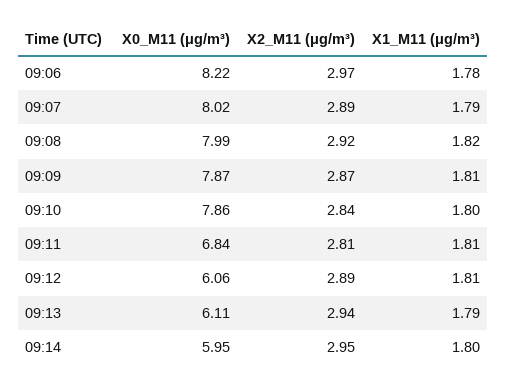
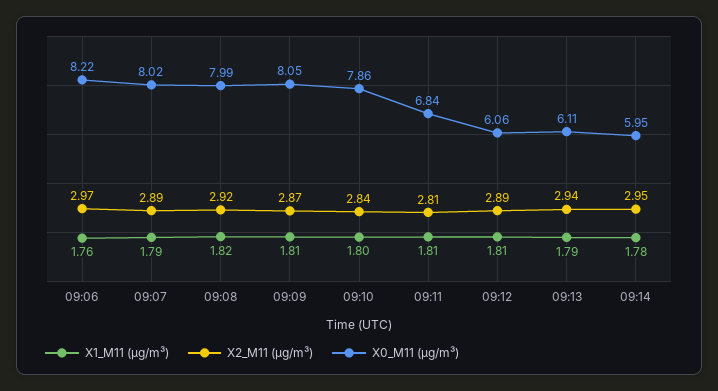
X1_M11 (μg/m³), 09:06: 1.78 -> 1.76
X0_M11 (μg/m³), 09:09: 7.87 -> 8.05
X1_M11 (μg/m³), 09:14: 1.8 -> 1.78

